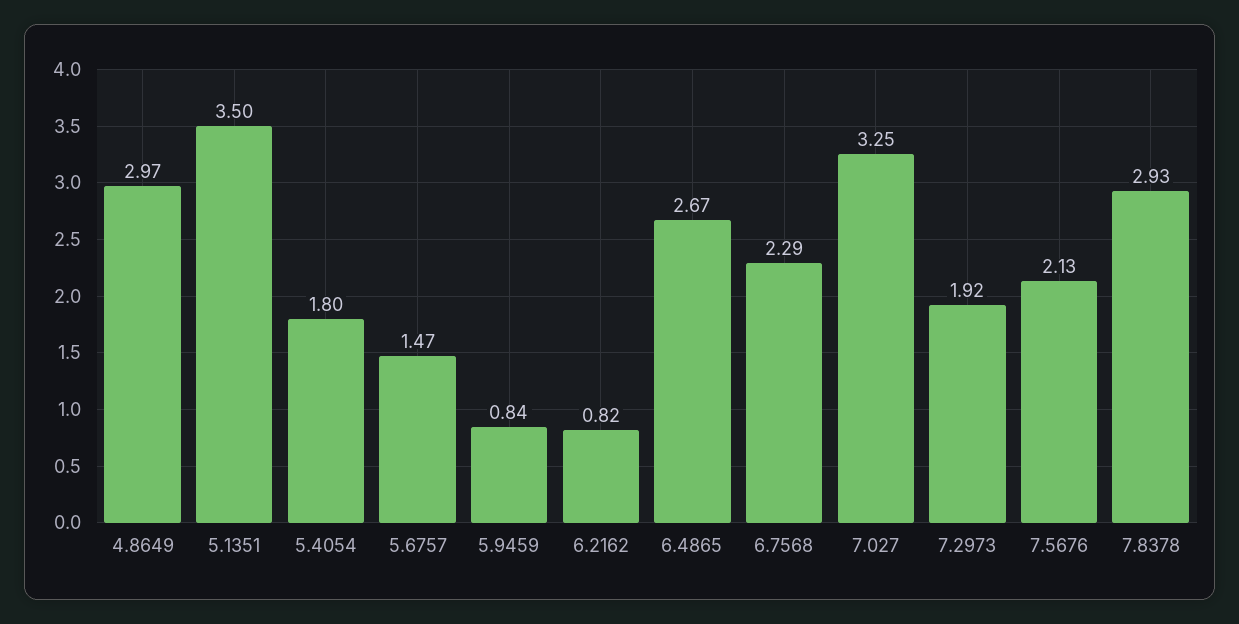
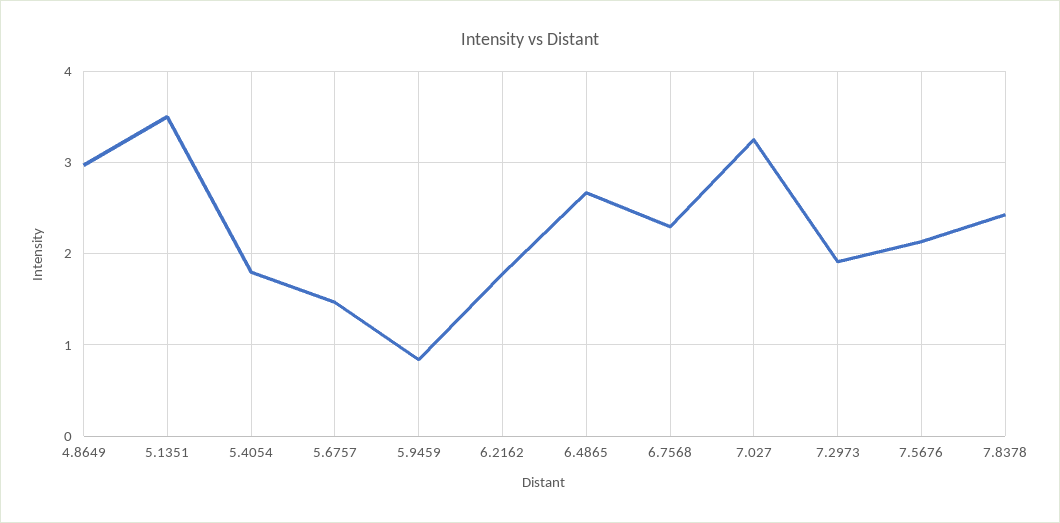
6.2162: 0.82 -> 1.8
7.8378: 2.93 -> 2.4

